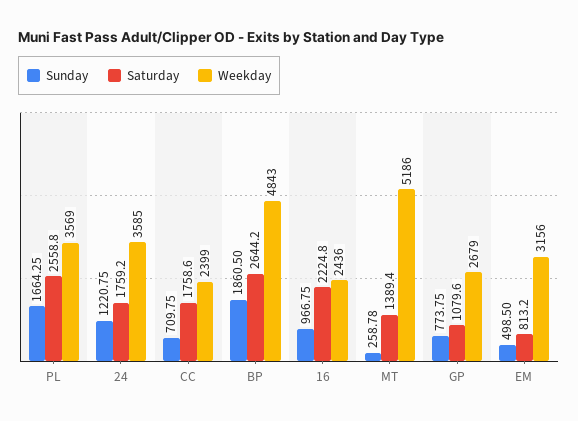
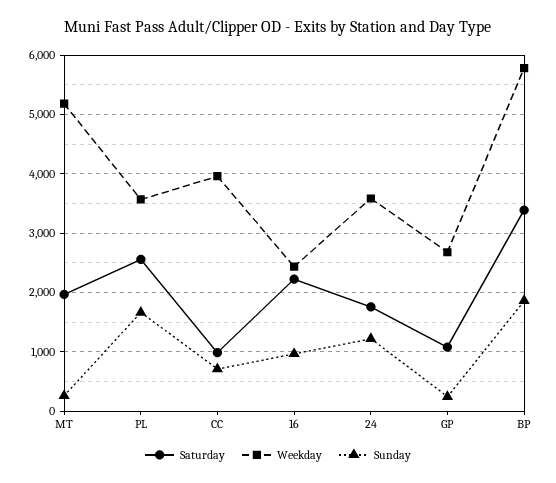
Saturday, CC: 1758.6 -> 1000
Weekday, CC: 2399 -> 4000
Saturday, BP: 2644.2 -> 3400
Weekday, BP: 4843 -> 5800
Saturday, MT: 1389.4 -> 2000
Sunday, GP: 773.75 -> 200
Sunday, EM: 498.5 -> none
Saturday, EM: 813.2 -> none
Weekday, EM: 3156 -> none

